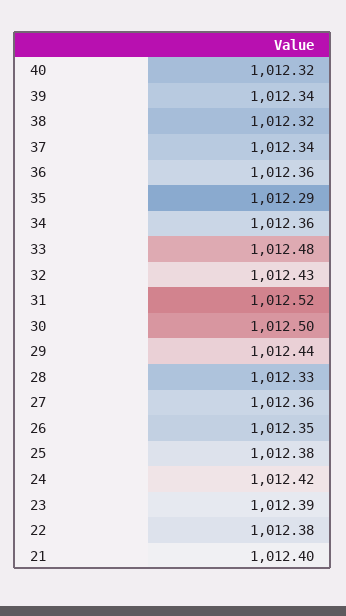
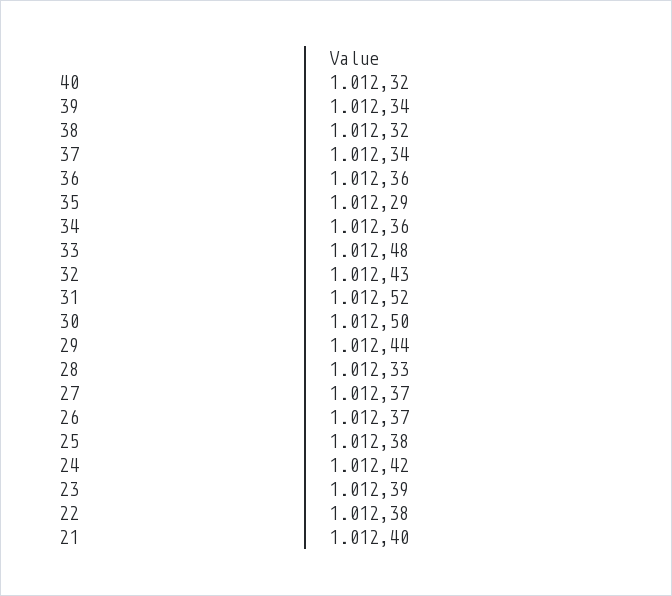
27: 1012.36 -> 1012.37
26: 1012.35 -> 1012.37

